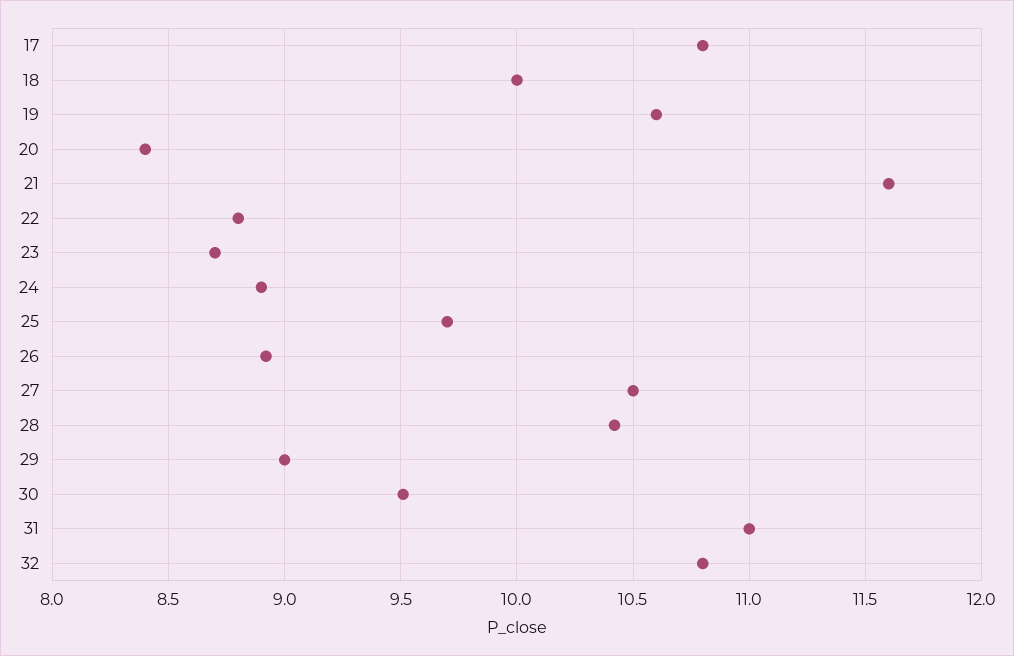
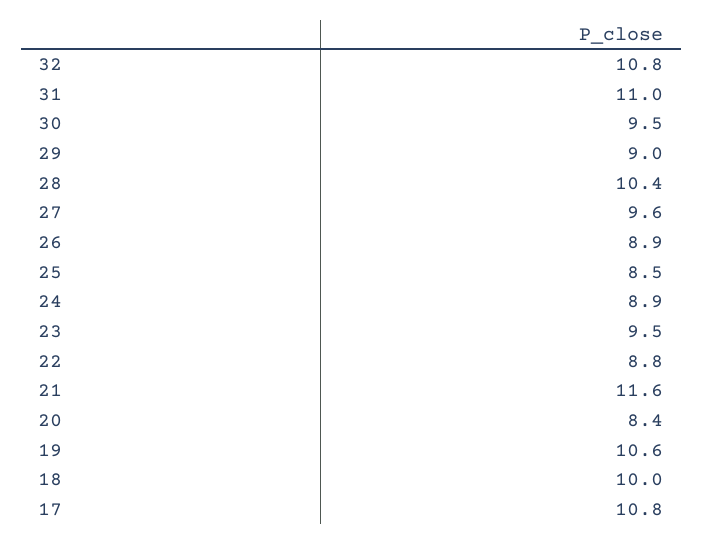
23: 8.7 -> 9.5
25: 9.7 -> 8.5
27: 10.5 -> 9.6

